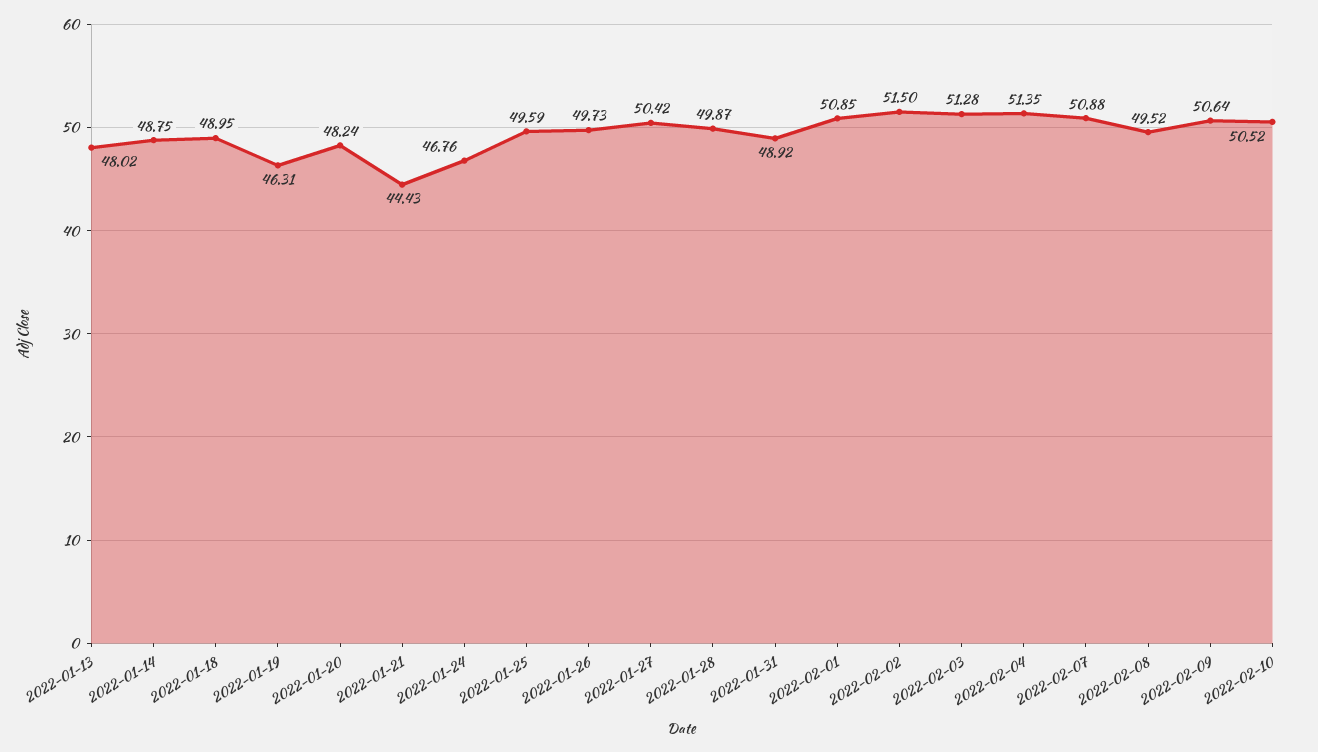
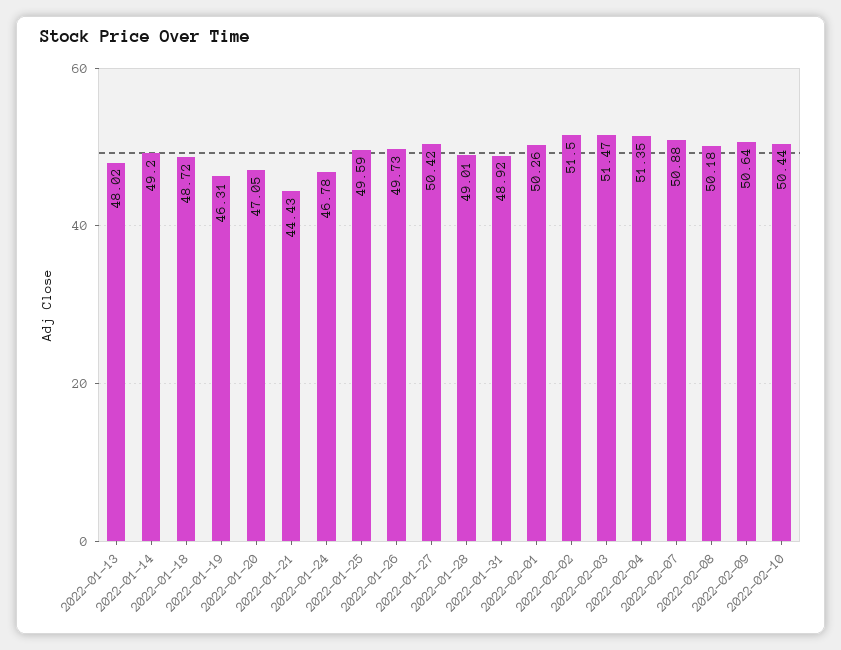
2022-01-14: 48.75 -> 49.2
2022-01-18: 48.95 -> 48.72
2022-01-20: 48.24 -> 47.05
2022-01-24: 46.76 -> 46.78
2022-01-28: 49.87 -> 49.01
2022-02-01: 50.85 -> 50.26
2022-02-03: 51.28 -> 51.47
2022-02-08: 49.52 -> 50.18
2022-02-10: 50.52 -> 50.44

